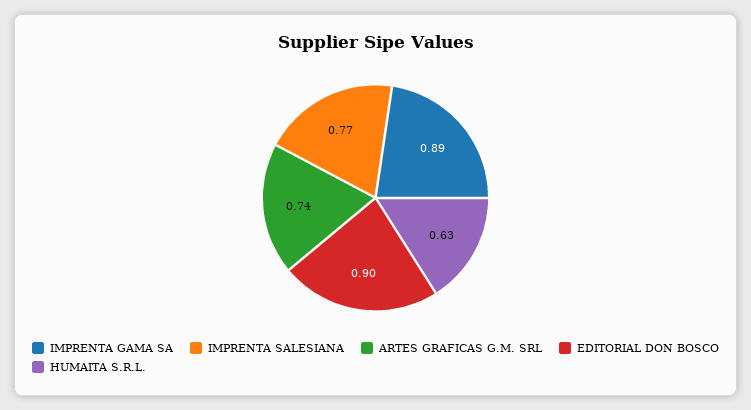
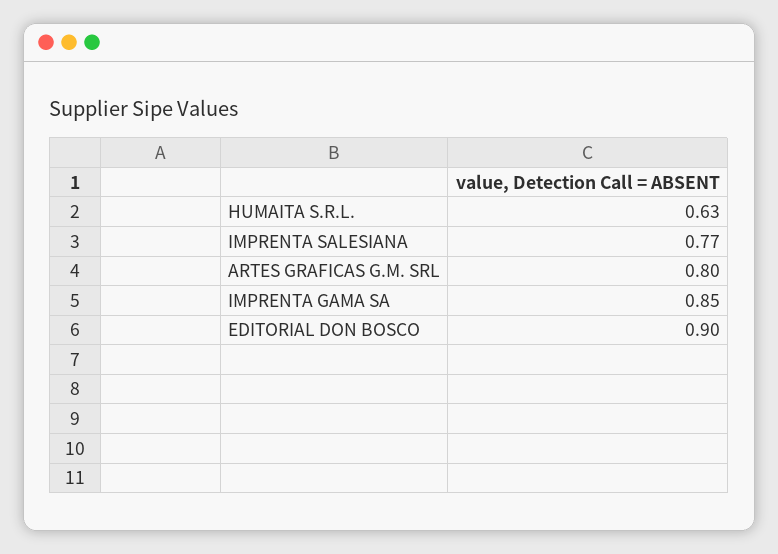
IMPRENTA GAMA SA: 0.89 -> 0.85
ARTES GRAFICAS G.M. SRL: 0.74 -> 0.8

